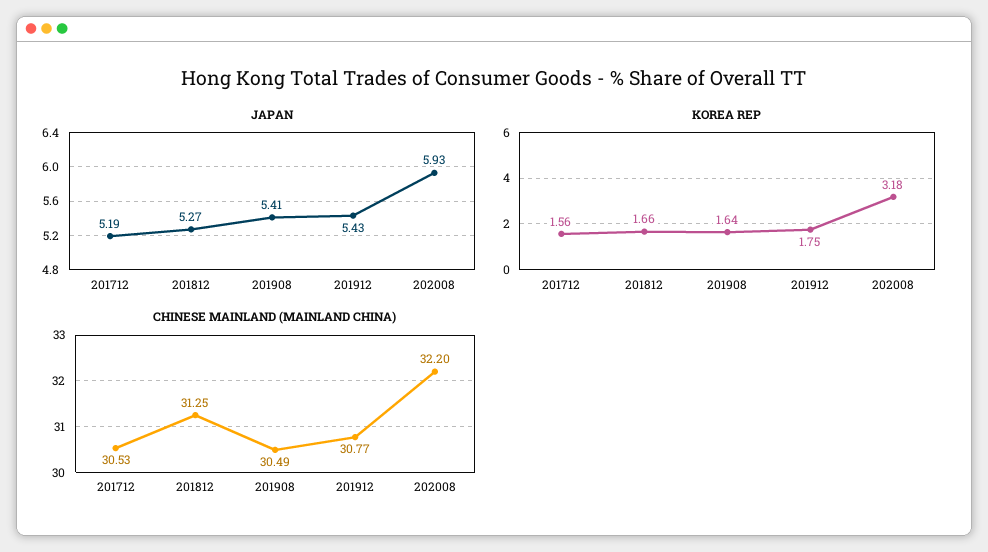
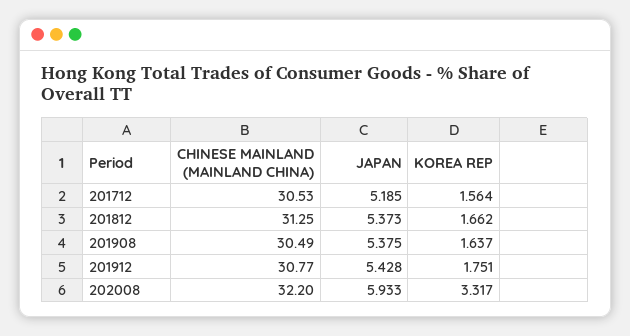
JAPAN, 201812: 5.27 -> 5.373
JAPAN, 201908: 5.41 -> 5.375
KOREA REP, 202008: 3.18 -> 3.317

